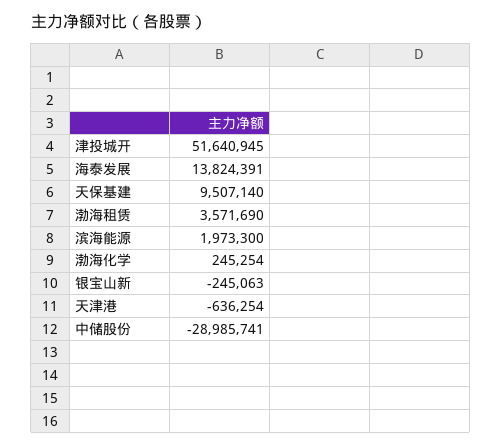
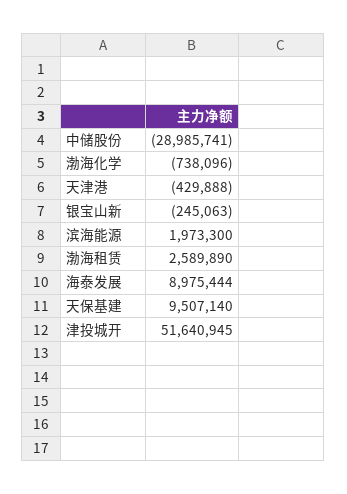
海泰发展: 13824391 -> 8975444
渤海租赁: 3571690 -> 2589890
渤海化学: 245254 -> -738096
天津港: -636254 -> -429888

